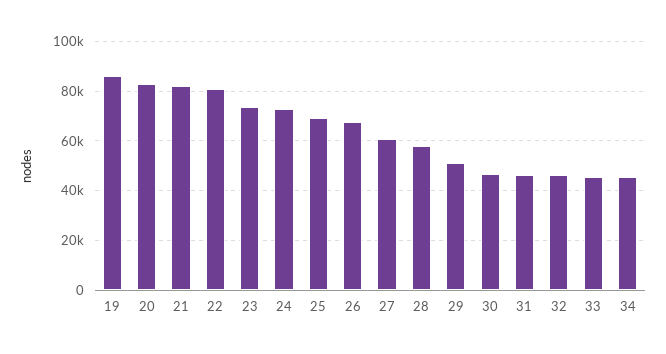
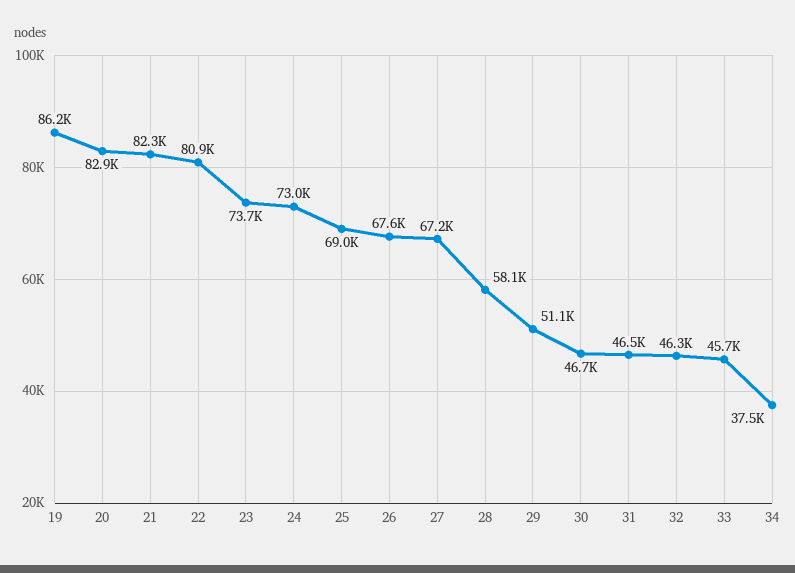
27: 60000 -> 67200
34: 45000 -> 37500

